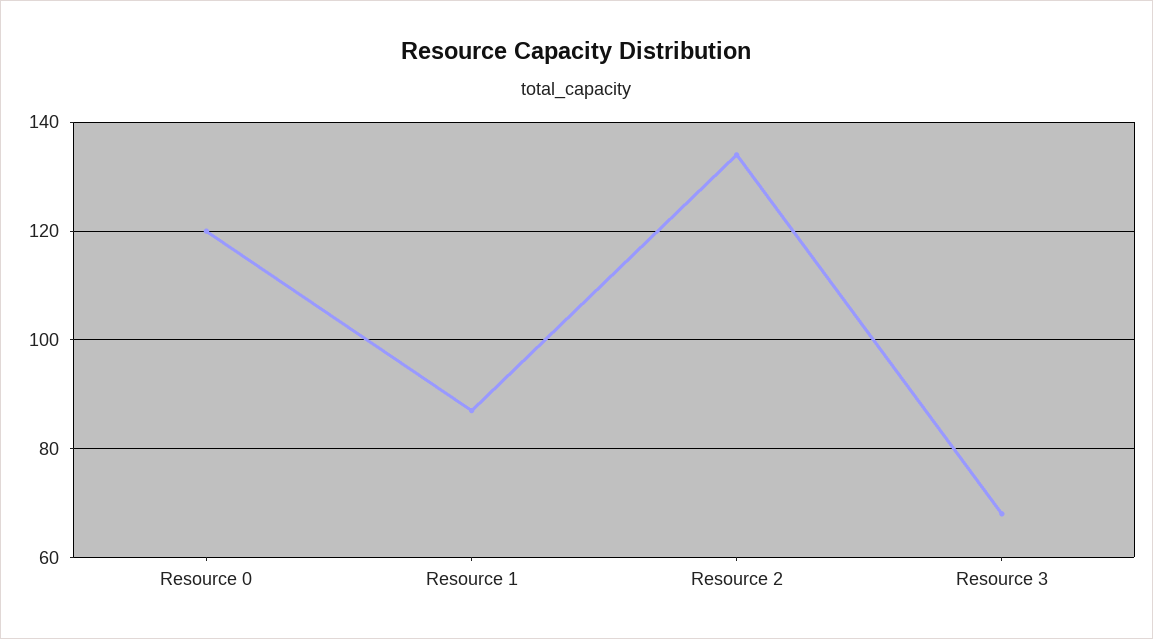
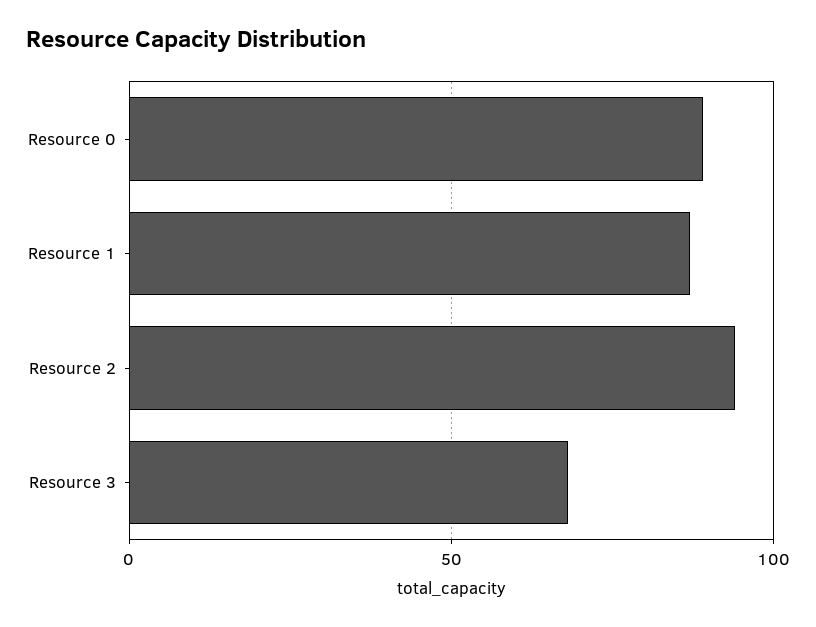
Resource 0: 120 -> 90
Resource 2: 135 -> 95

